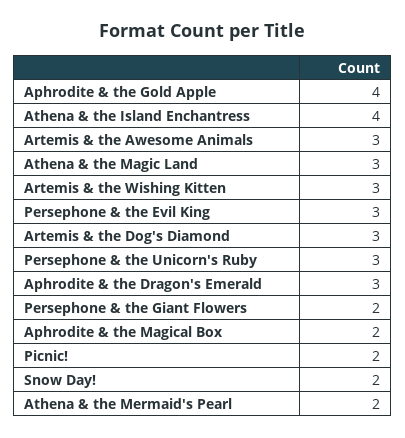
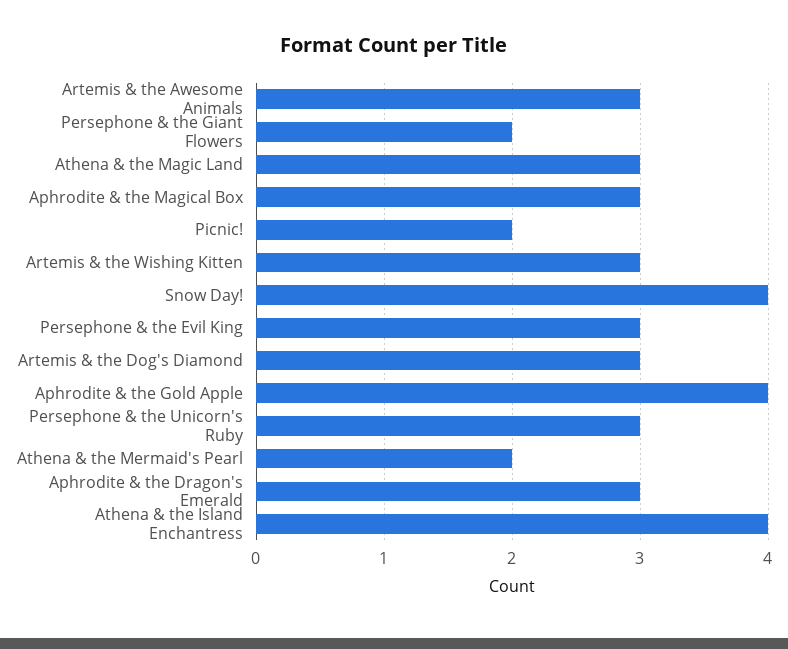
Aphrodite & the Magical Box: 2 -> 3
Snow Day!: 2 -> 4

